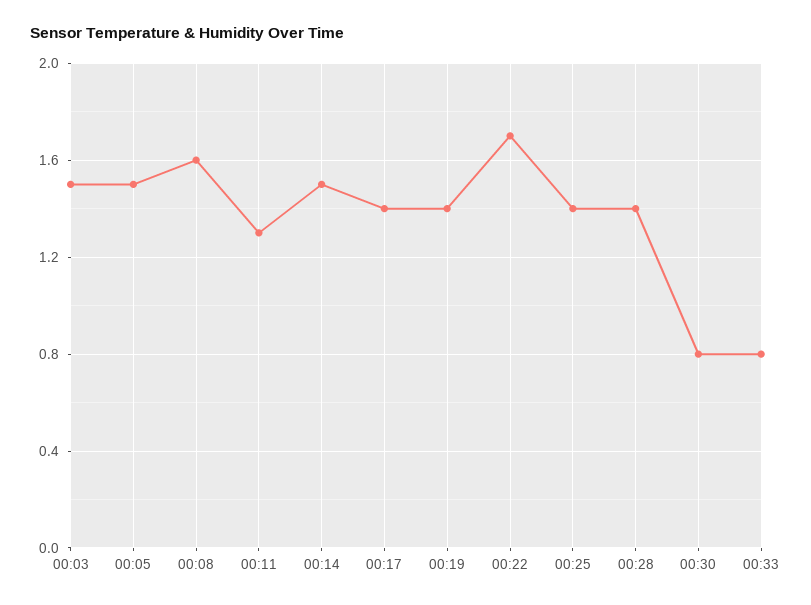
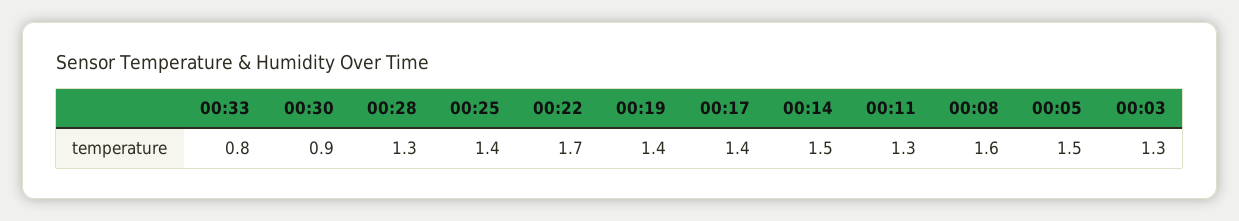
00:03: 1.5 -> 1.3
00:28: 1.4 -> 1.3
00:30: 0.8 -> 0.9

